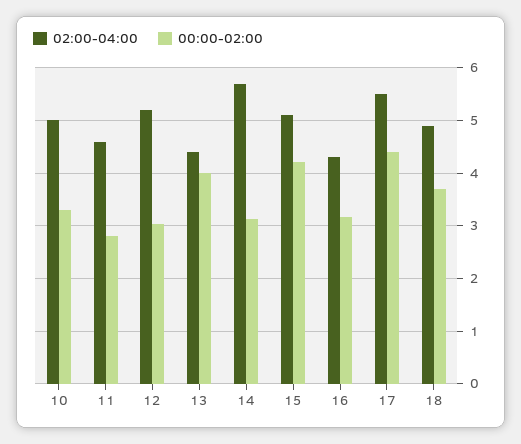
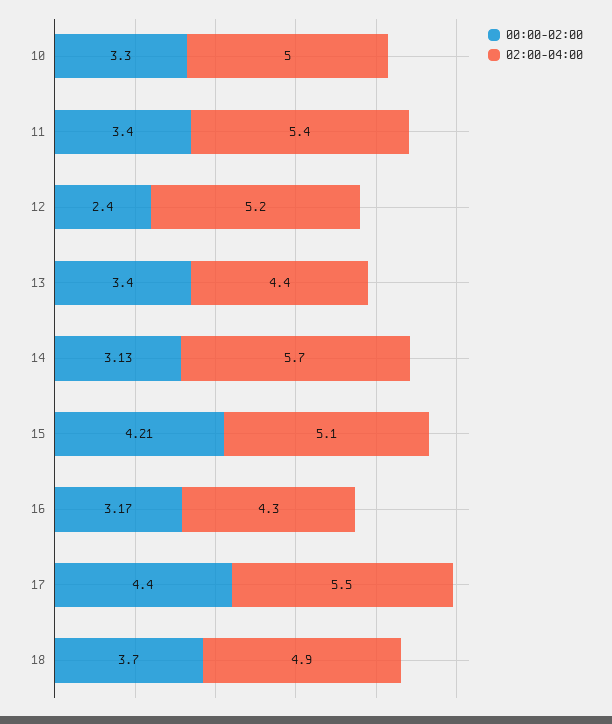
02:00-04:00, 11: 4.6 -> 5.4
00:00-02:00, 11: 2.8 -> 3.4
00:00-02:00, 12: 3 -> 2.4
00:00-02:00, 13: 4 -> 3.4

